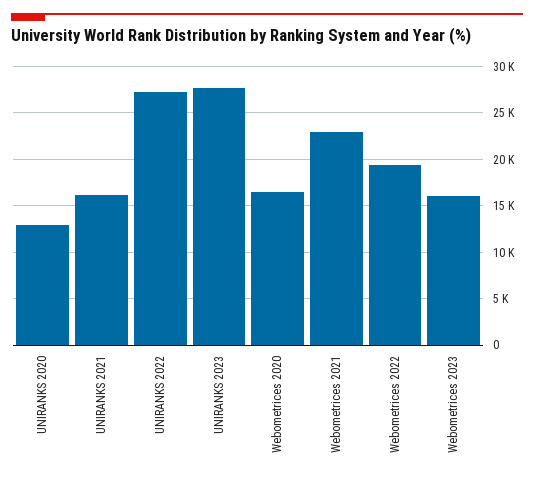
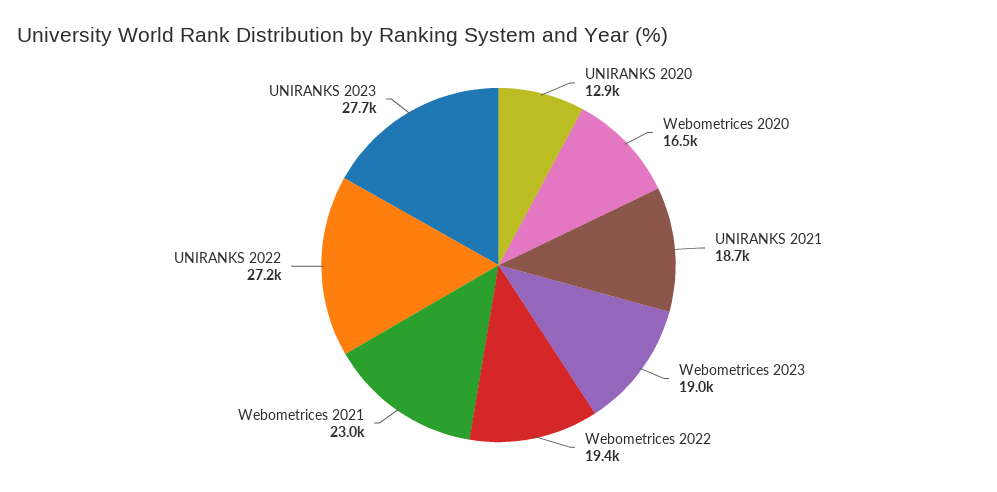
UNIRANKS 2021: 16000 -> 18700
Webometrices 2023: 16000 -> 19000

